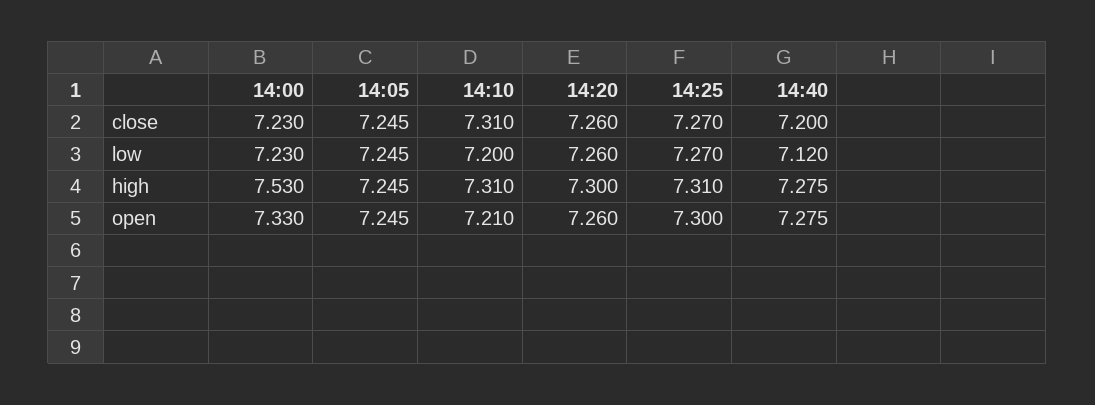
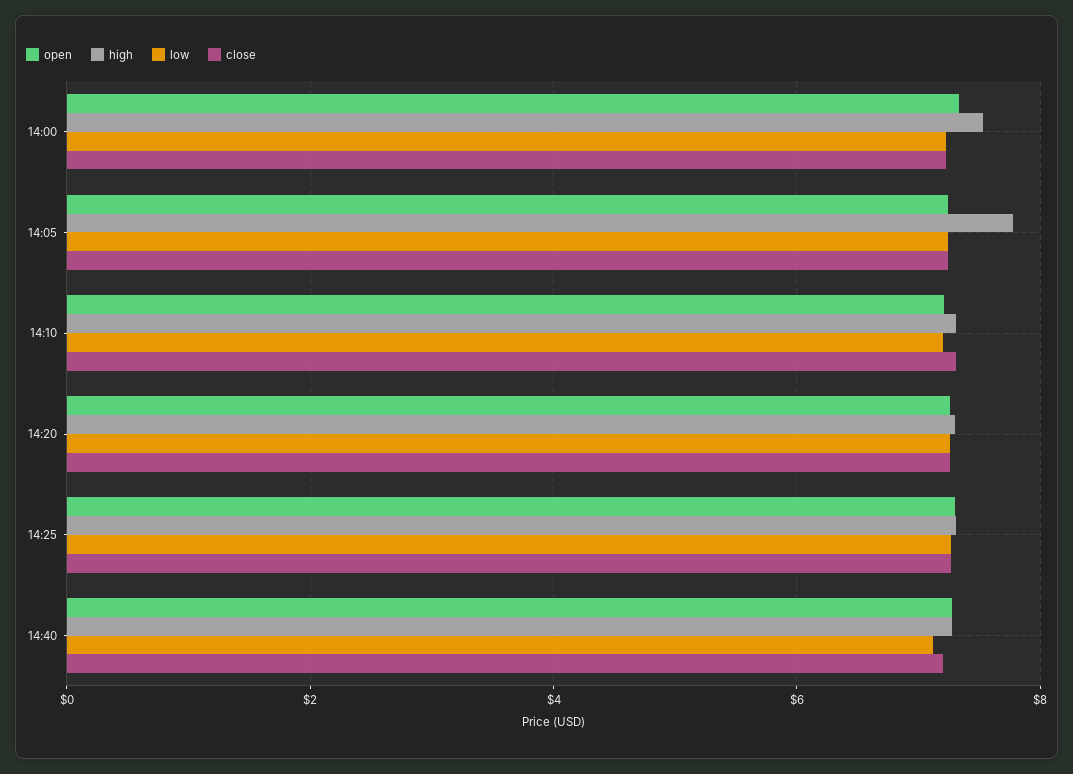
high, 14:05: 7.245 -> 7.8

